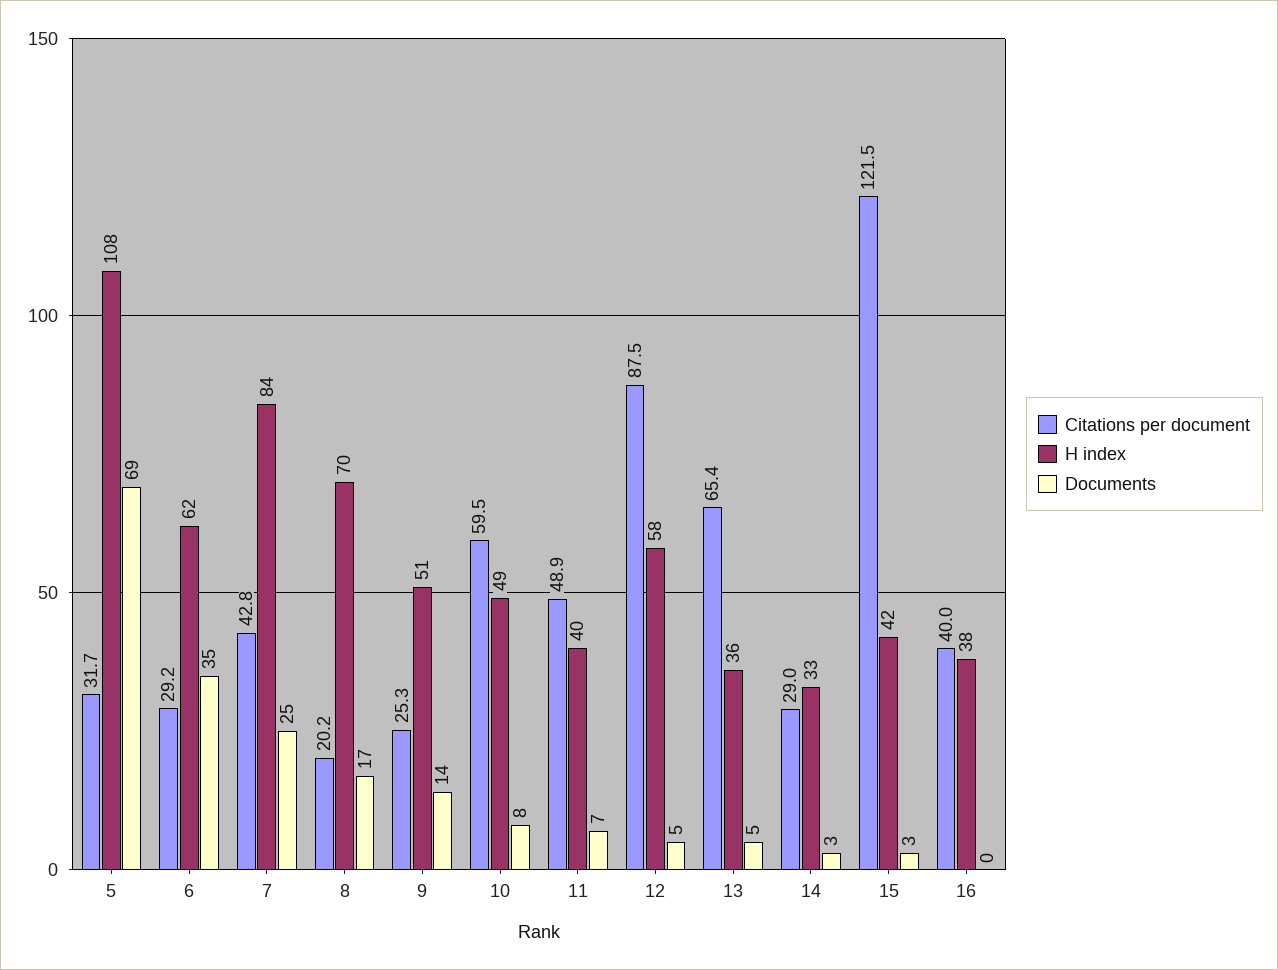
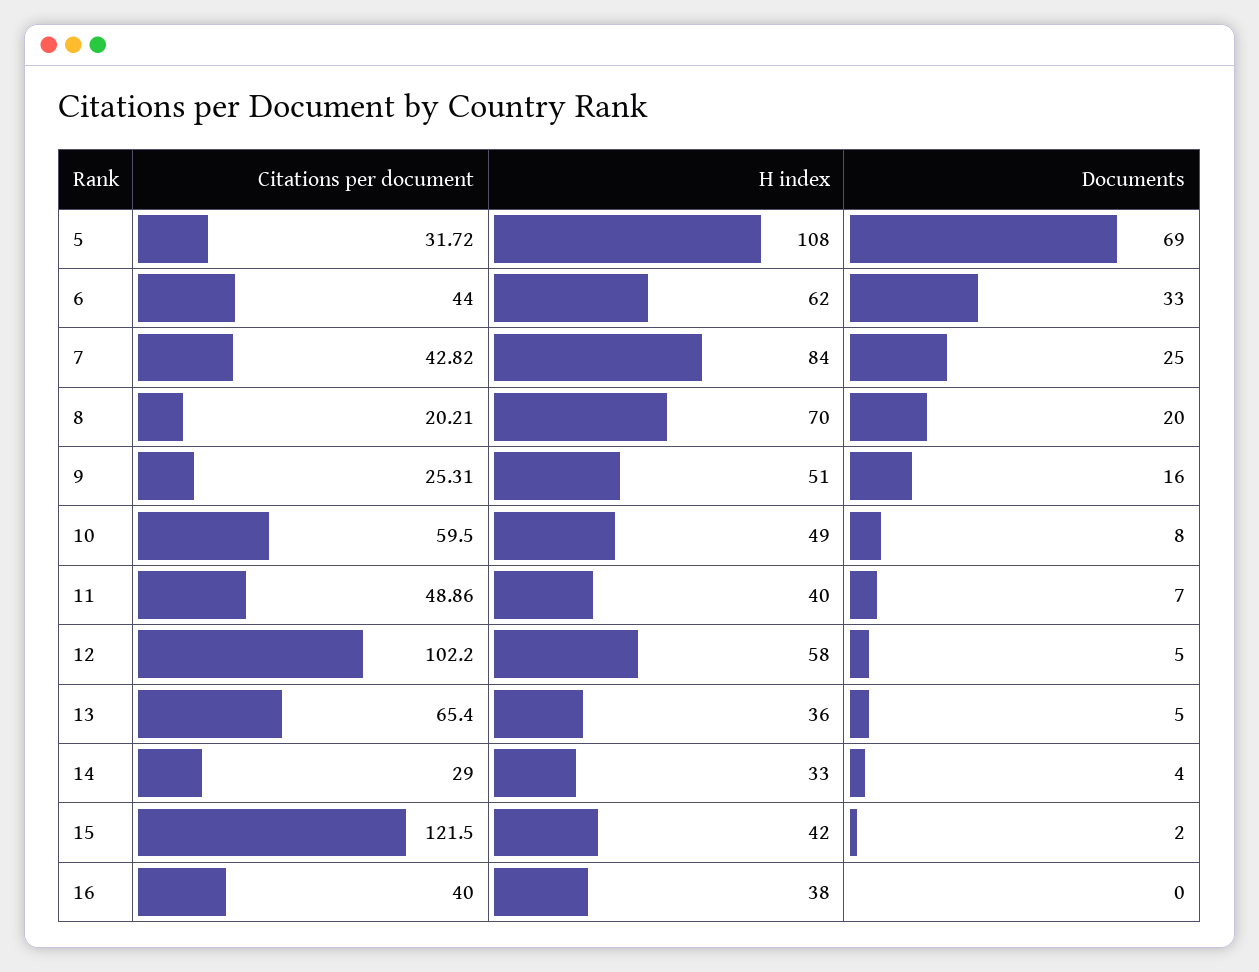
Citations per document, 6: 29.2 -> 44
Documents, 6: 35 -> 33
Documents, 8: 17 -> 20
Documents, 9: 14 -> 16
Citations per document, 12: 87.5 -> 102.2
Documents, 14: 3 -> 4
Documents, 15: 3 -> 2

